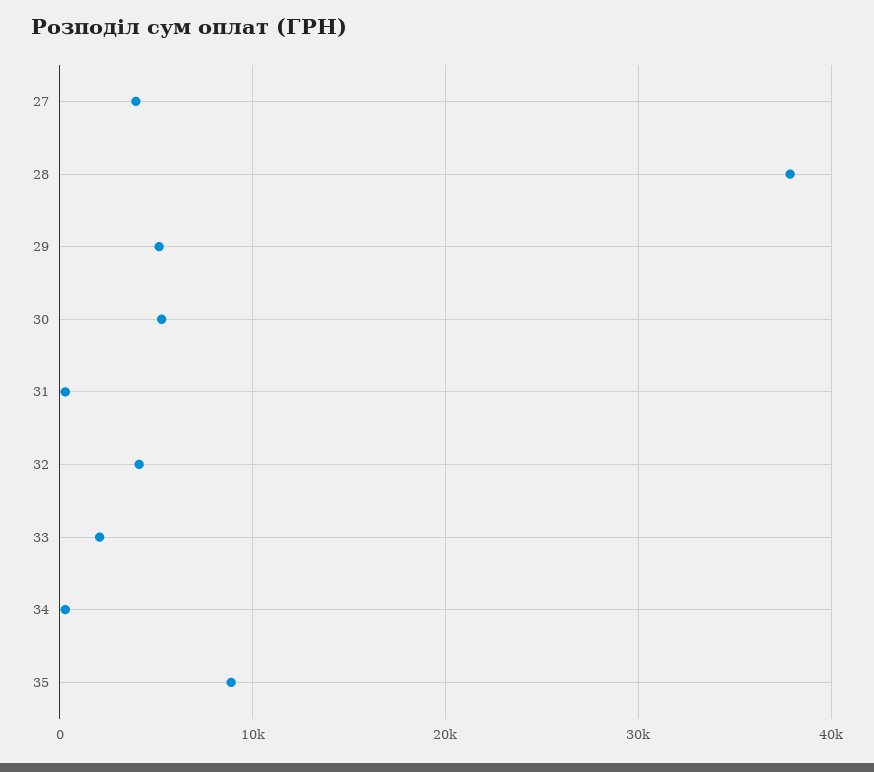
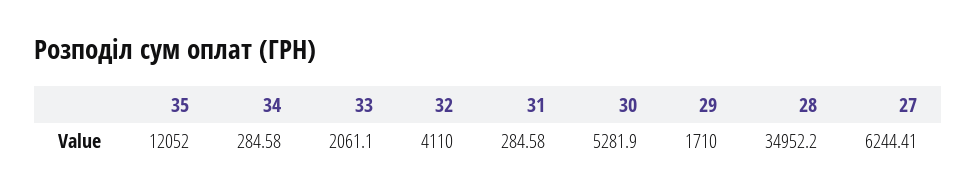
27: 4000 -> 6244.41
28: 38000 -> 34952.2
29: 5000 -> 1710
35: 9000 -> 12052

